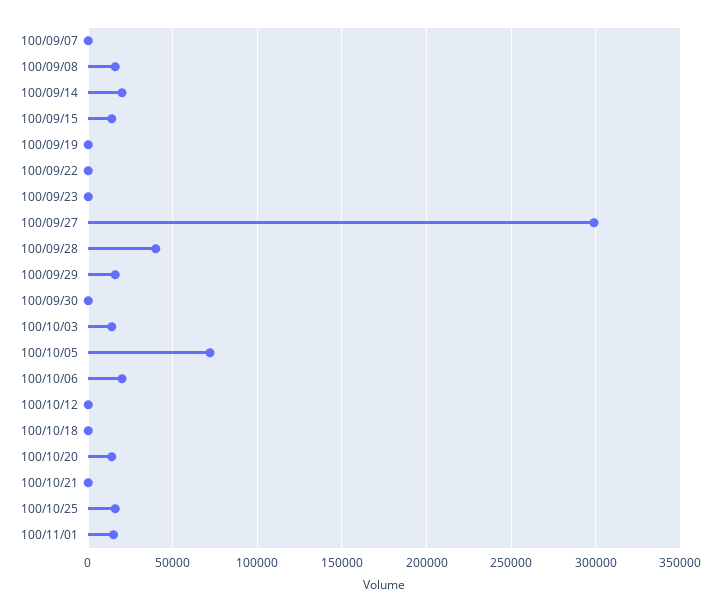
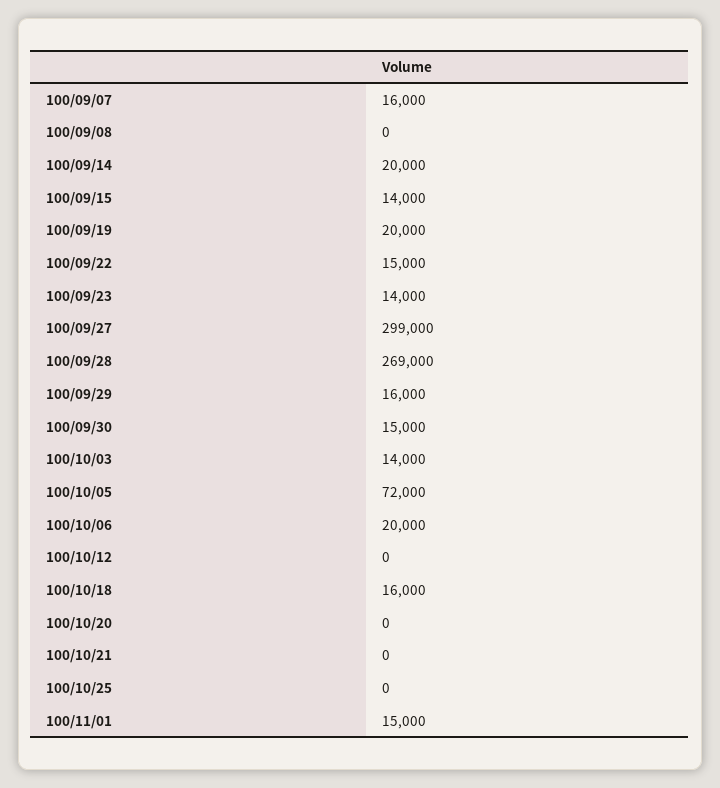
100/09/07: 0 -> 16000
100/09/08: 15000 -> 0
100/09/19: 0 -> 20000
100/09/22: 0 -> 15000
100/09/23: 0 -> 14000
100/09/28: 40000 -> 269000
100/09/30: 0 -> 15000
100/10/18: 0 -> 16000
100/10/20: 15000 -> 0
100/10/25: 15000 -> 0

